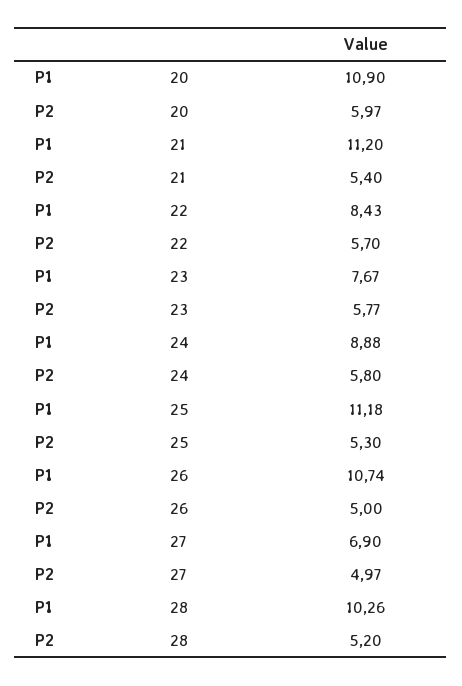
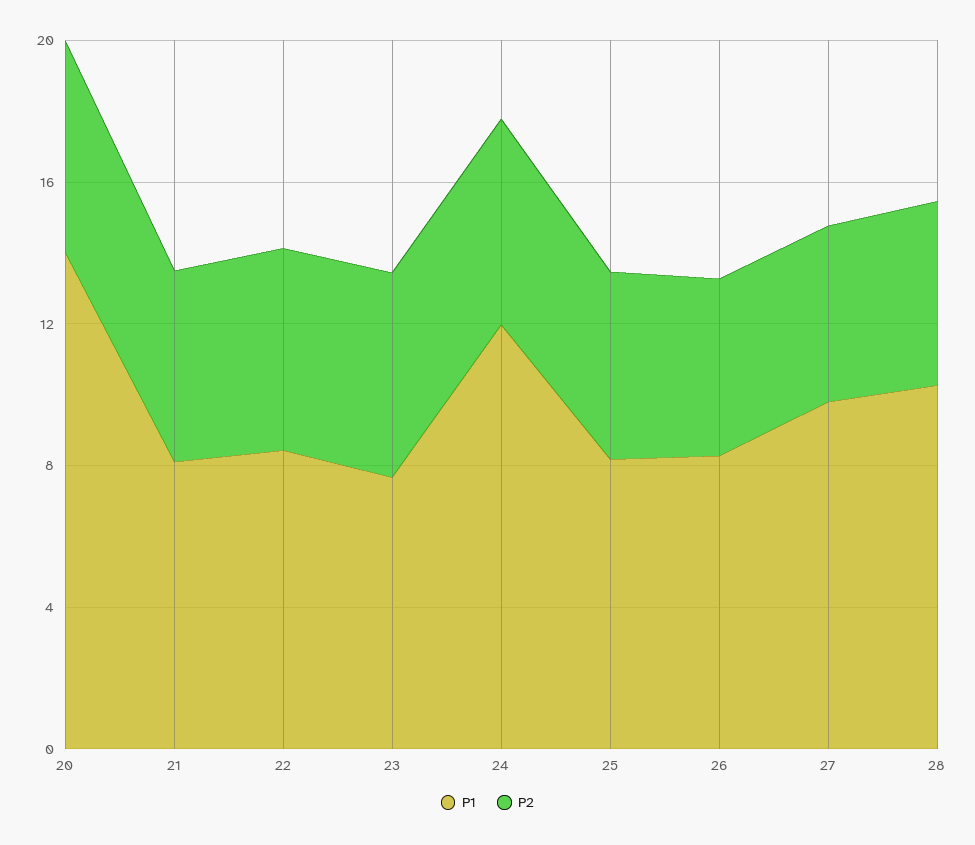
P1, 20: 10.9 -> 14
P1, 21: 11.2 -> 8
P1, 24: 8.88 -> 12
P1, 25: 11.18 -> 8
P1, 26: 10.74 -> 8
P1, 27: 6.9 -> 10

